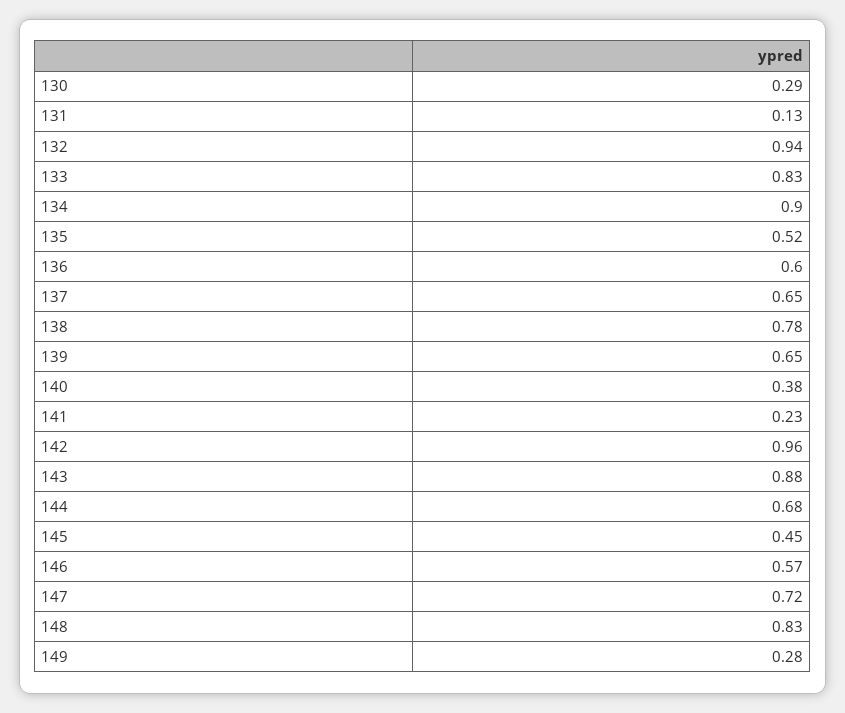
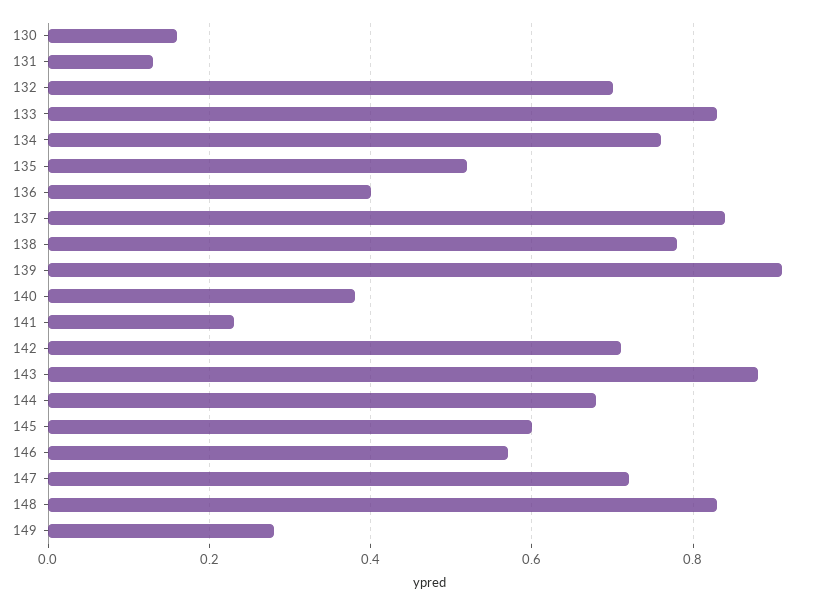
130: 0.29 -> 0.15
132: 0.94 -> 0.7
134: 0.9 -> 0.75
136: 0.6 -> 0.4
137: 0.65 -> 0.85
139: 0.65 -> 0.9
142: 0.96 -> 0.7
145: 0.45 -> 0.6

